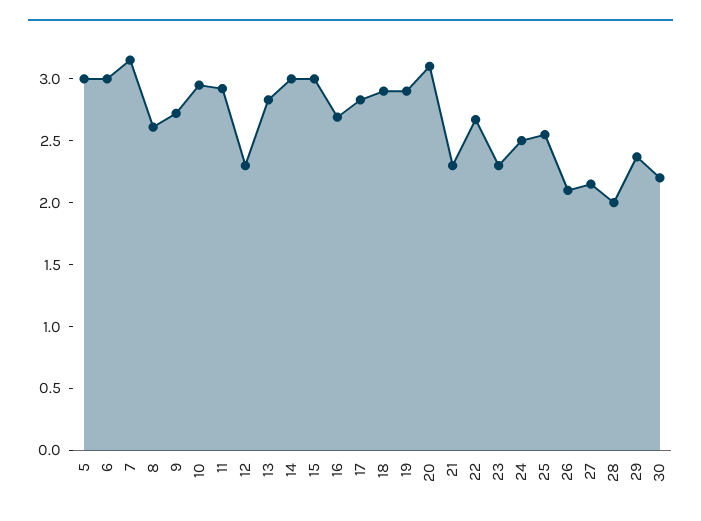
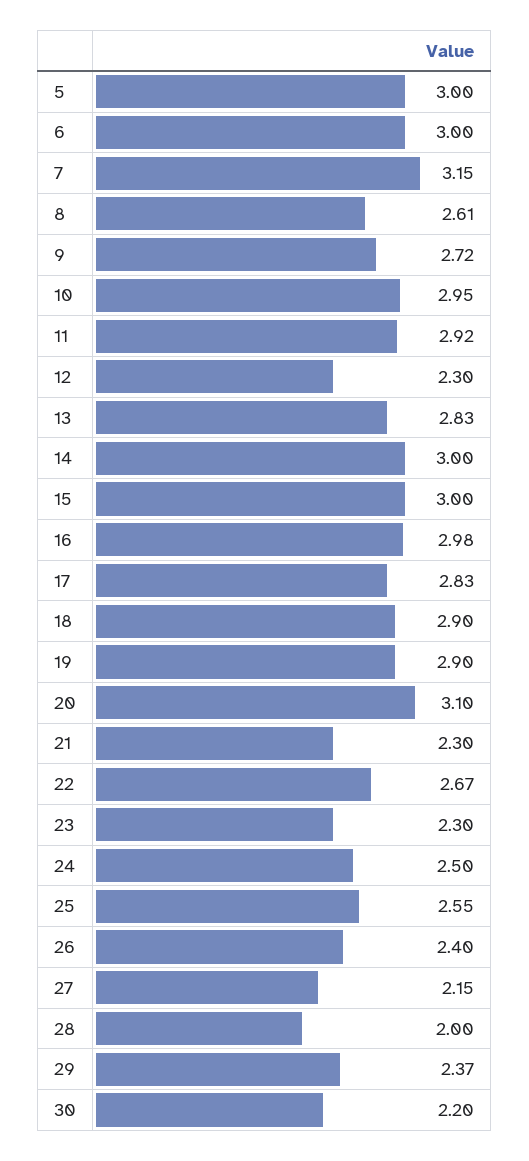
16: 2.7 -> 2.98
26: 2.1 -> 2.4

